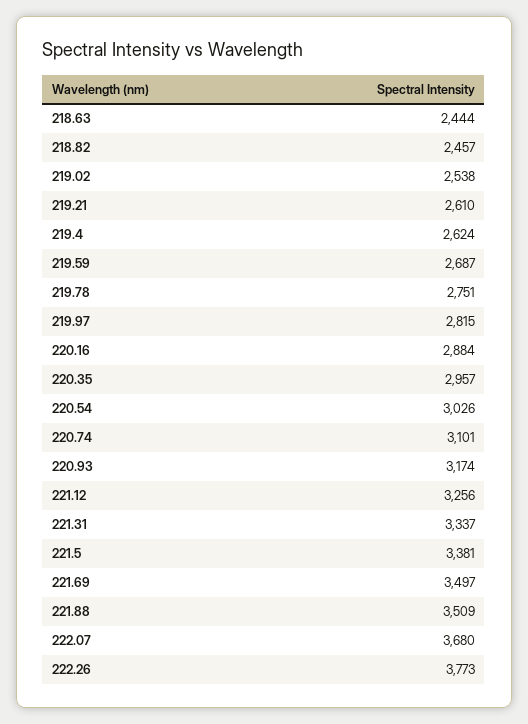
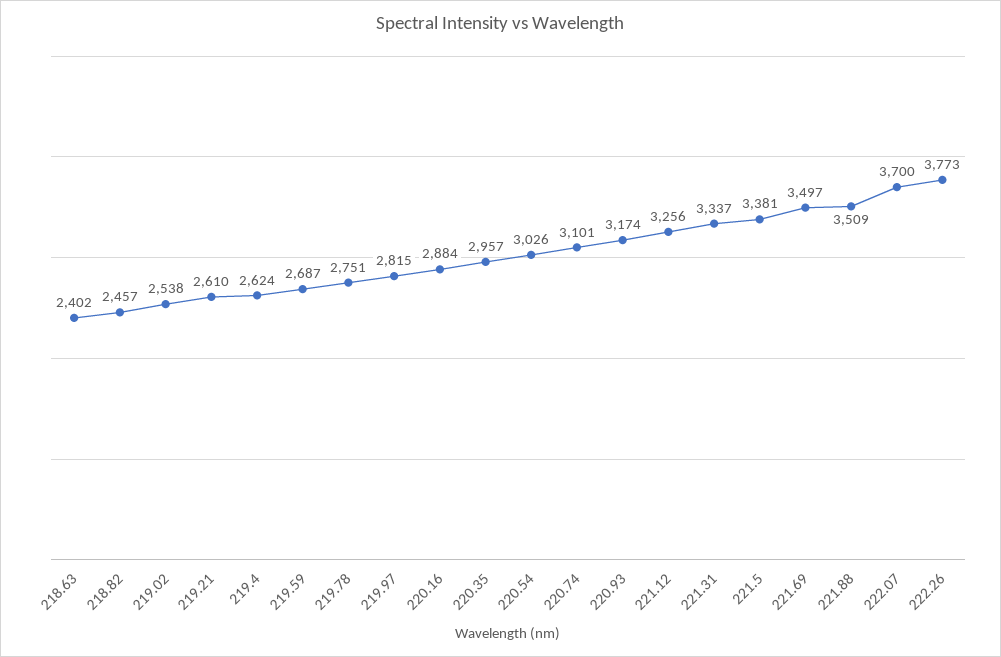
218.63: 2444 -> 2402
222.07: 3680 -> 3700

